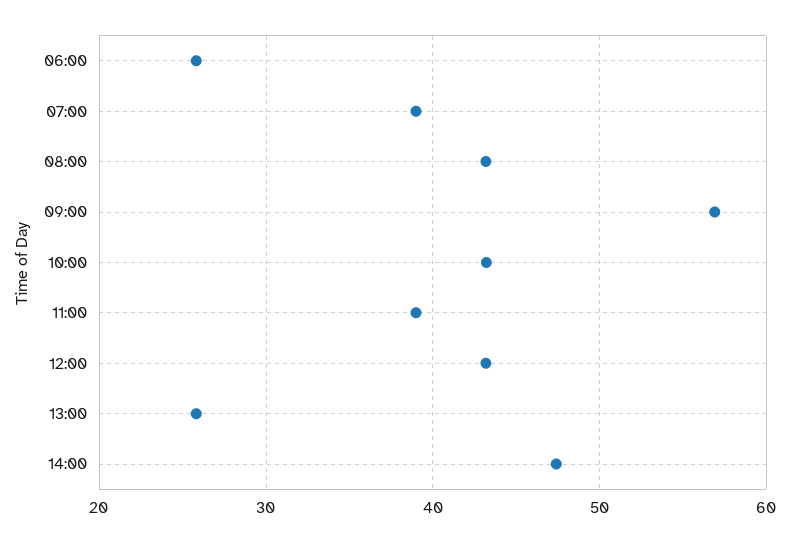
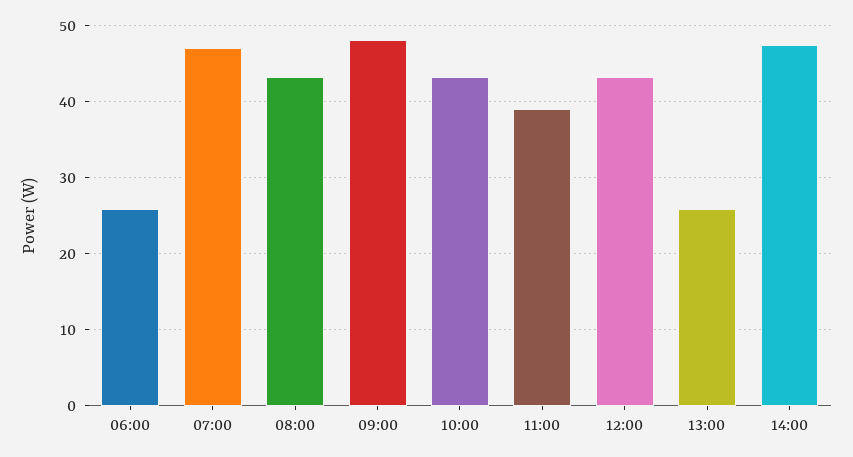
07:00: 39 -> 47
09:00: 57 -> 48

